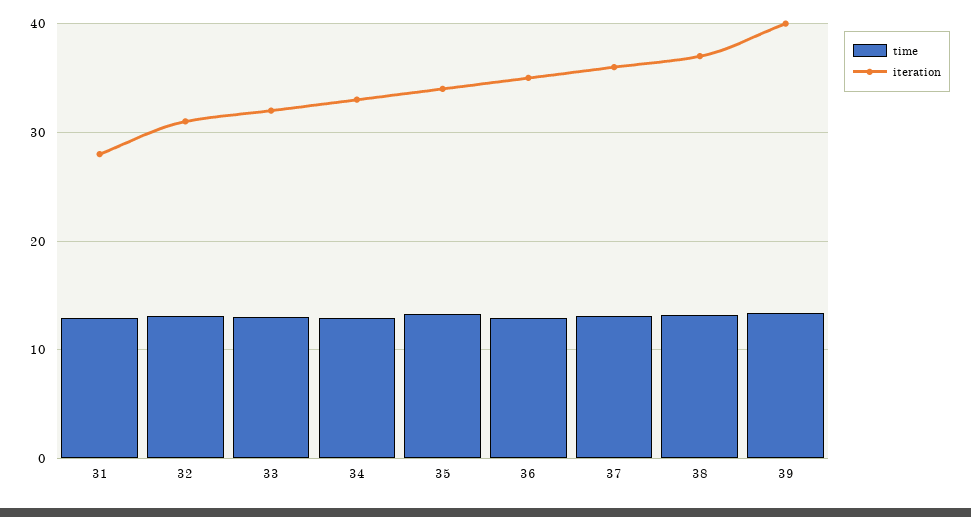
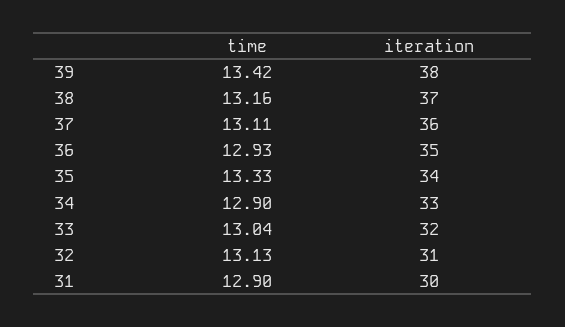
iteration, 31: 28 -> 30
iteration, 39: 40 -> 38

